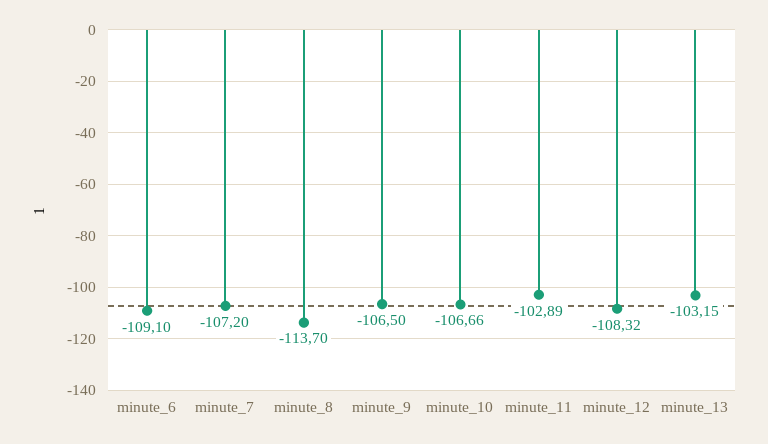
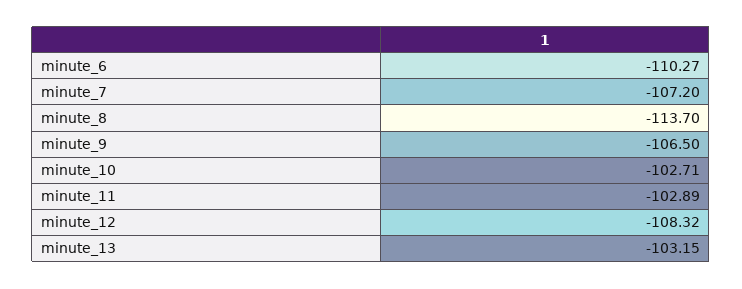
minute_6: -109.1 -> -110.27
minute_10: -106.66 -> -102.71

